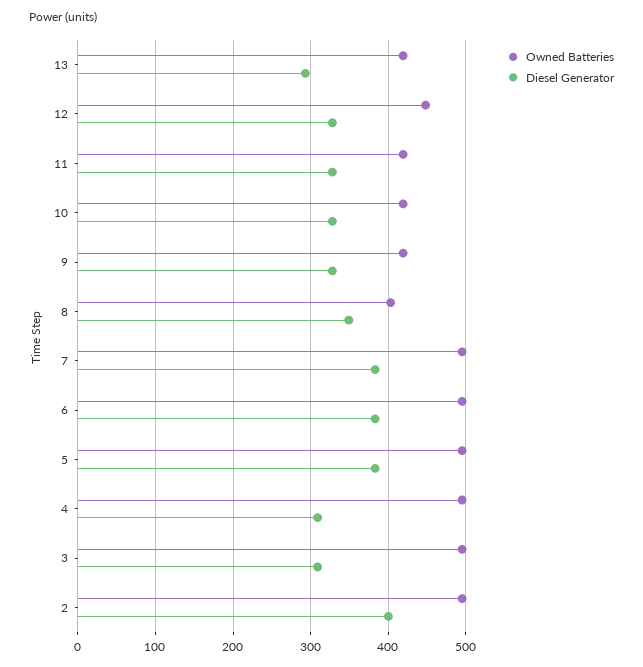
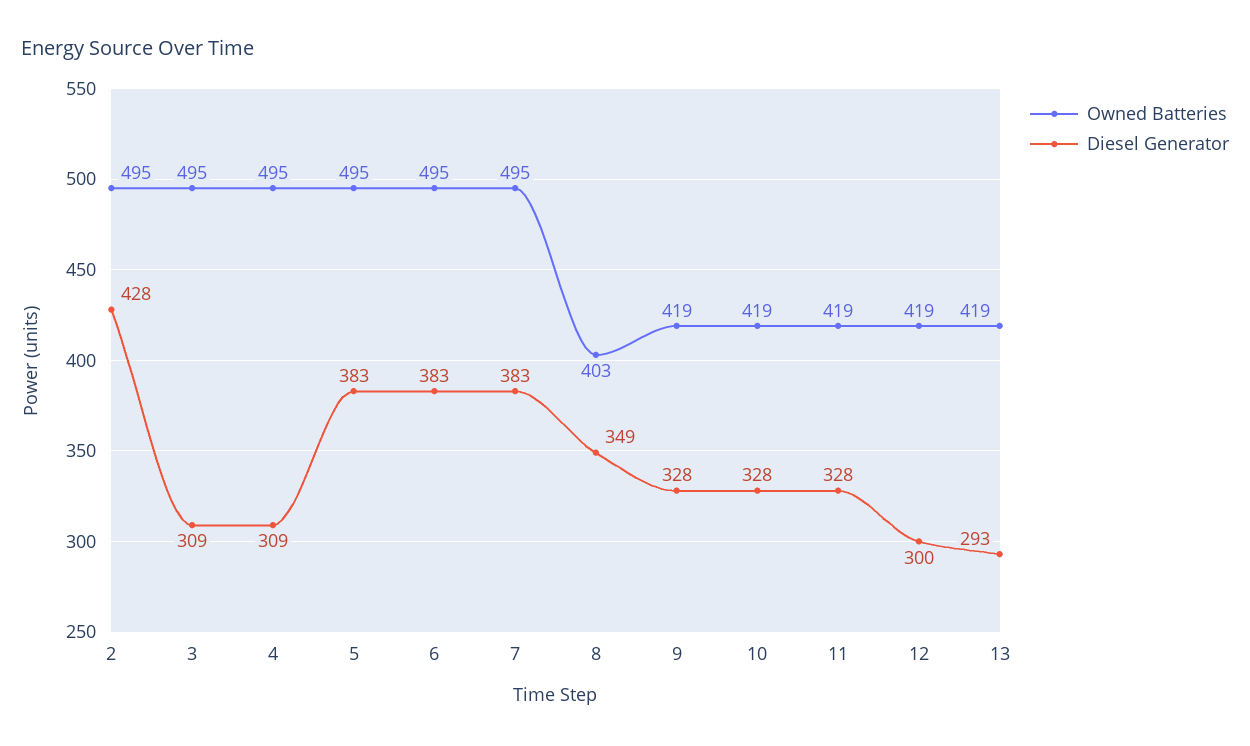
Owned Batteries, 12: 450 -> 419
Diesel Generator, 12: 330 -> 300
Diesel Generator, 2: 400 -> 428

